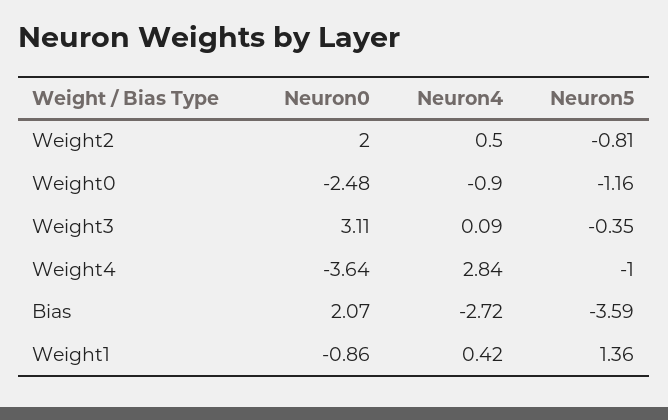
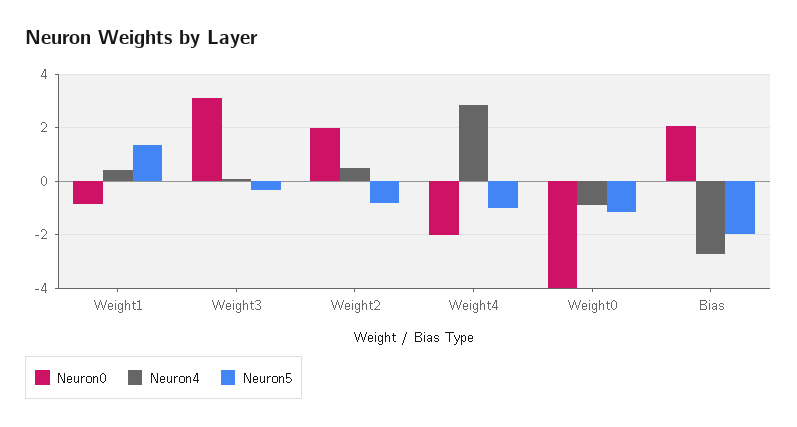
Neuron0, Weight0: -2.48 -> -4
Neuron0, Weight4: -3.64 -> -2
Neuron5, Bias: -3.59 -> -2

